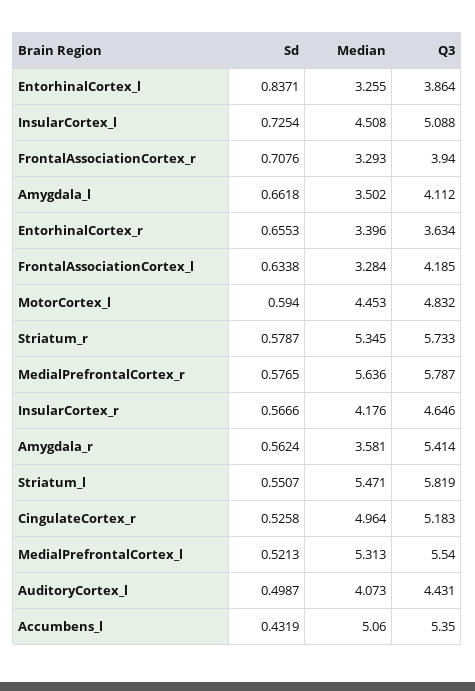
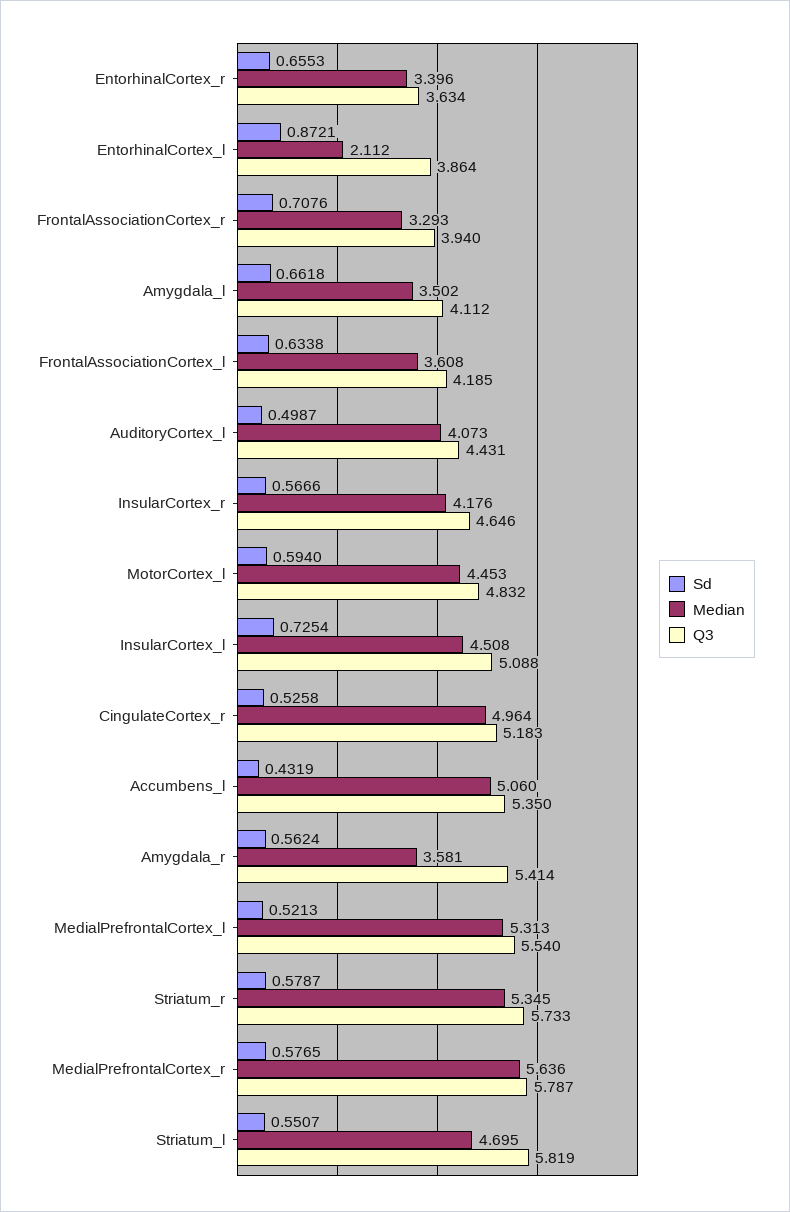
Sd, EntorhinalCortex_l: 0.8371 -> 0.8721
Median, EntorhinalCortex_l: 3.255 -> 2.112
Median, FrontalAssociationCortex_l: 3.284 -> 3.608
Median, Striatum_l: 5.471 -> 4.695

